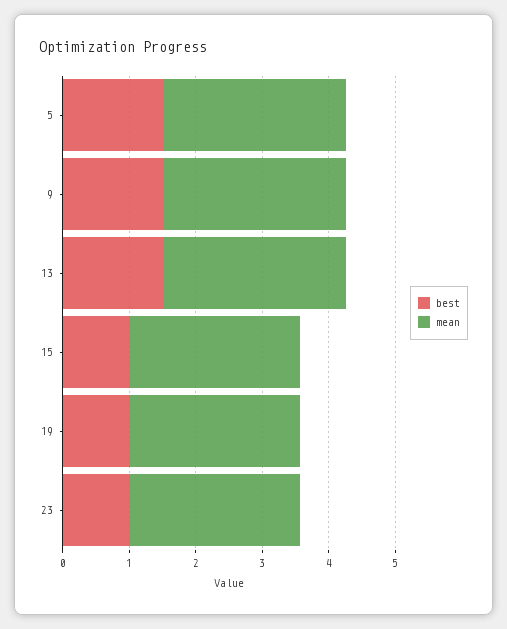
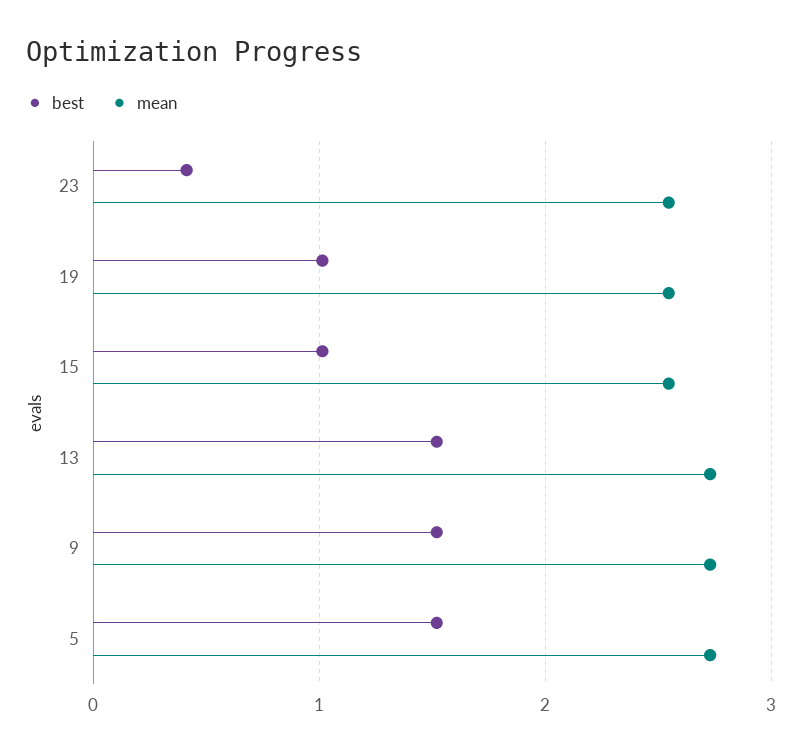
best, 23: 1 -> 0.4

